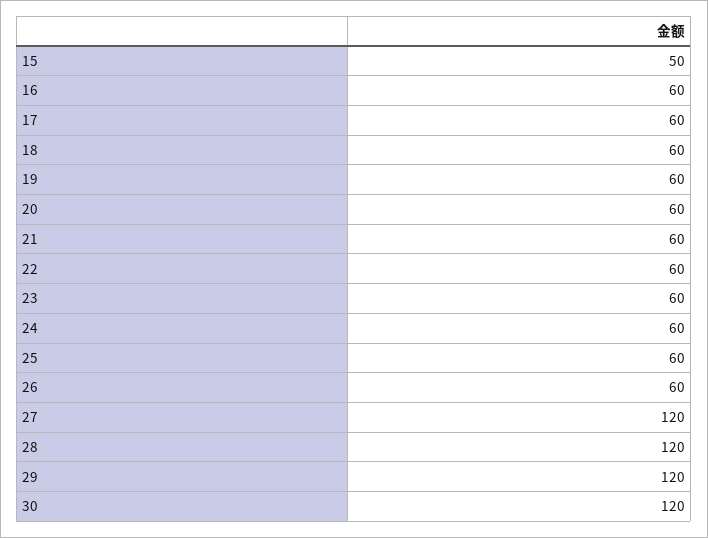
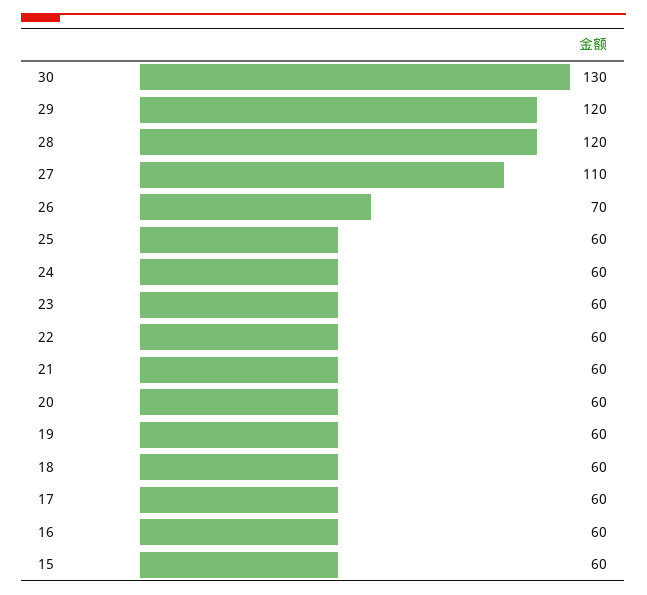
15: 50 -> 60
26: 60 -> 70
27: 120 -> 110
30: 120 -> 130

